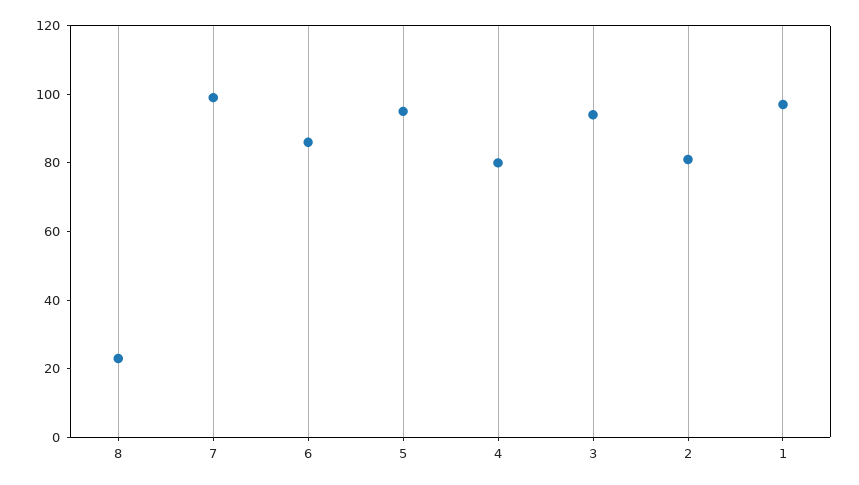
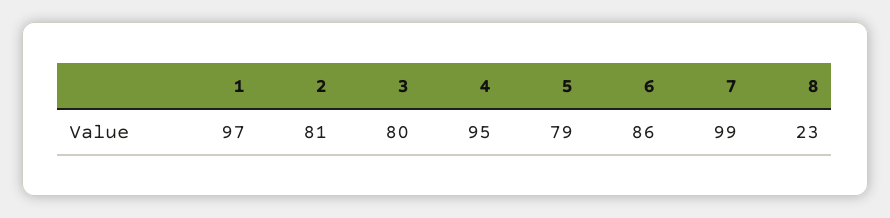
5: 95 -> 79
4: 80 -> 95
3: 95 -> 80

